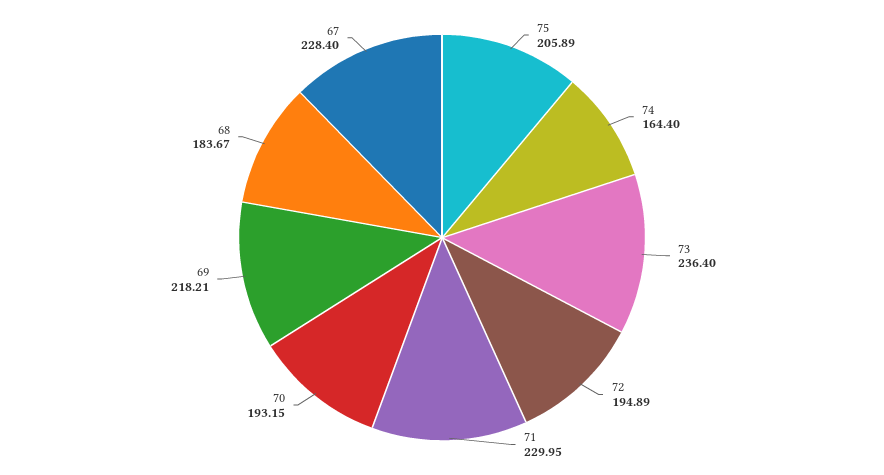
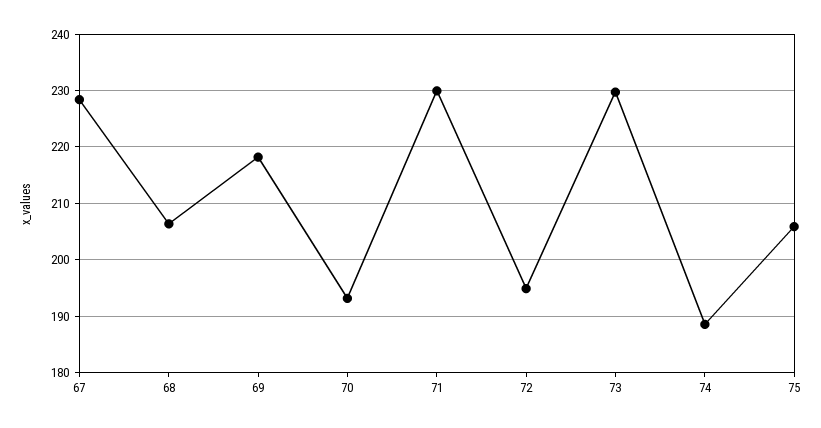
74: 164.4 -> 188
73: 236.4 -> 230
68: 183.67 -> 206

